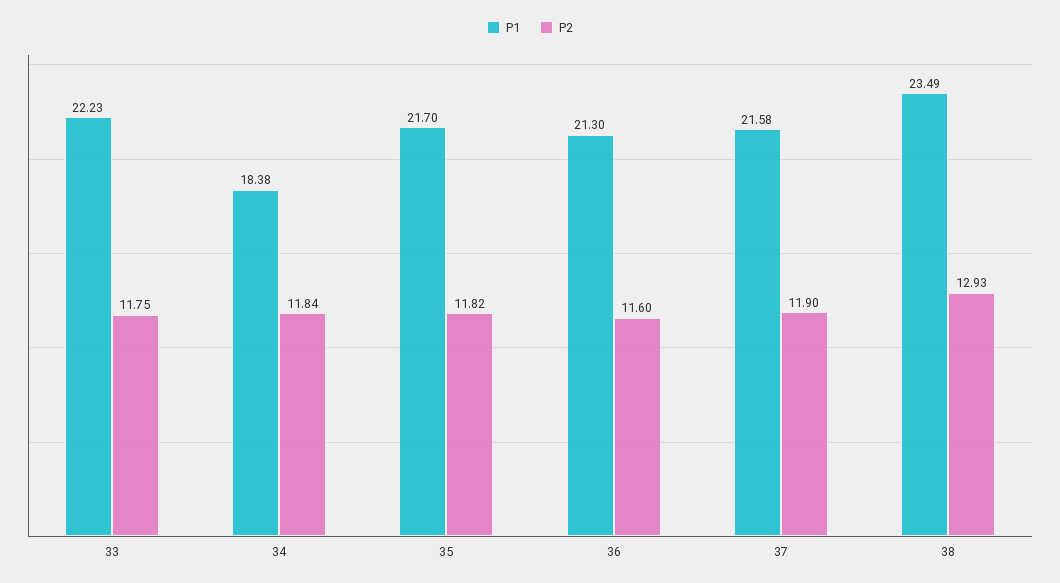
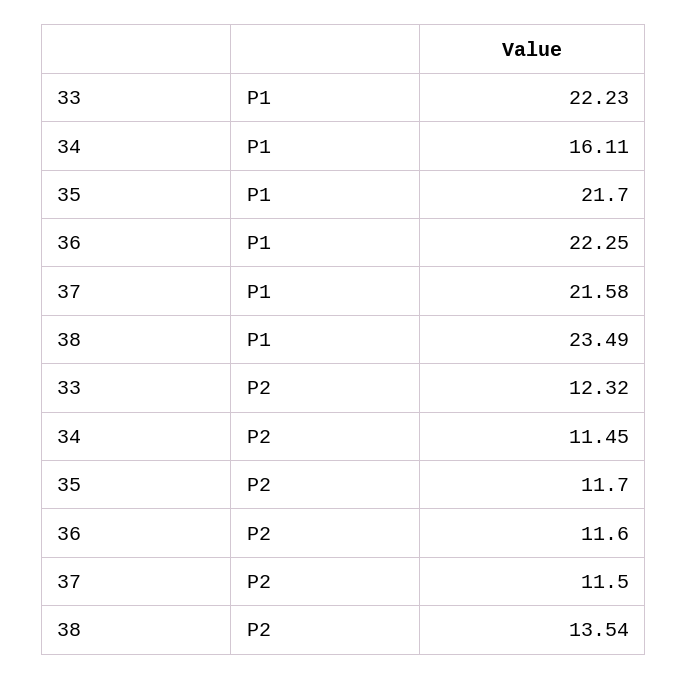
P2, 33: 11.75 -> 12.32
P1, 34: 18.38 -> 16.11
P2, 34: 11.84 -> 11.45
P2, 35: 11.82 -> 11.7
P1, 36: 21.3 -> 22.25
P2, 37: 11.9 -> 11.5
P2, 38: 12.93 -> 13.54

